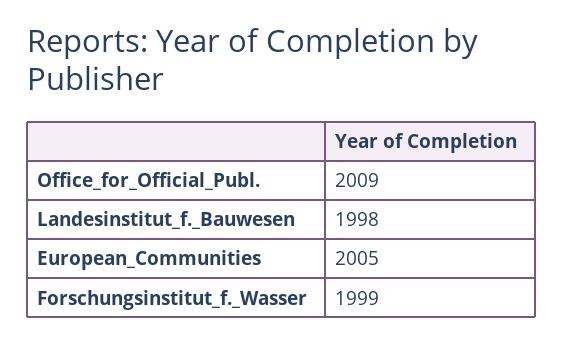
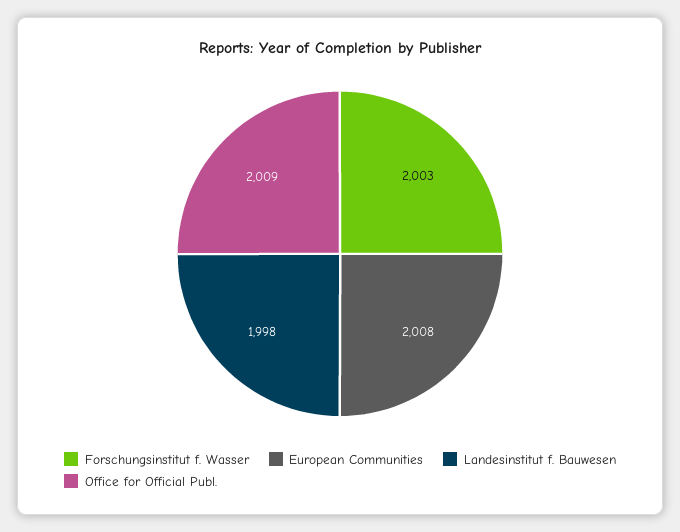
European_Communities: 2005 -> 2008
Forschungsinstitut_f._Wasser: 1999 -> 2003

